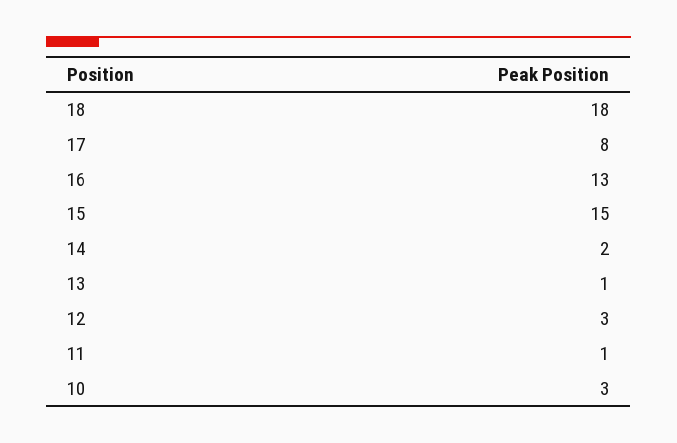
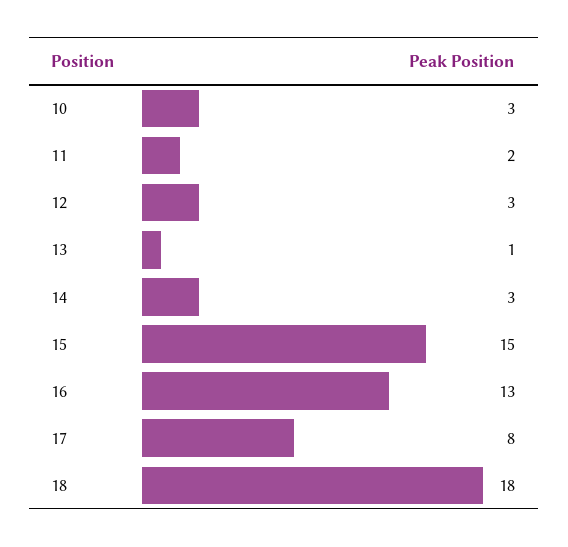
14: 2 -> 3
11: 1 -> 2

